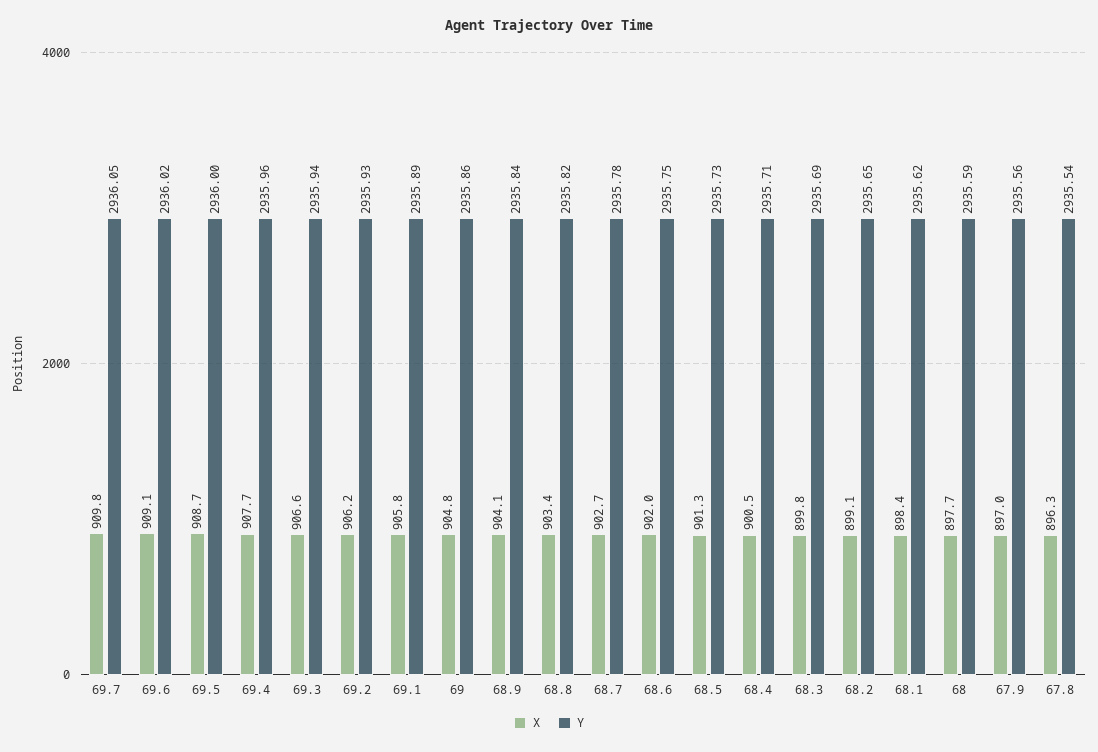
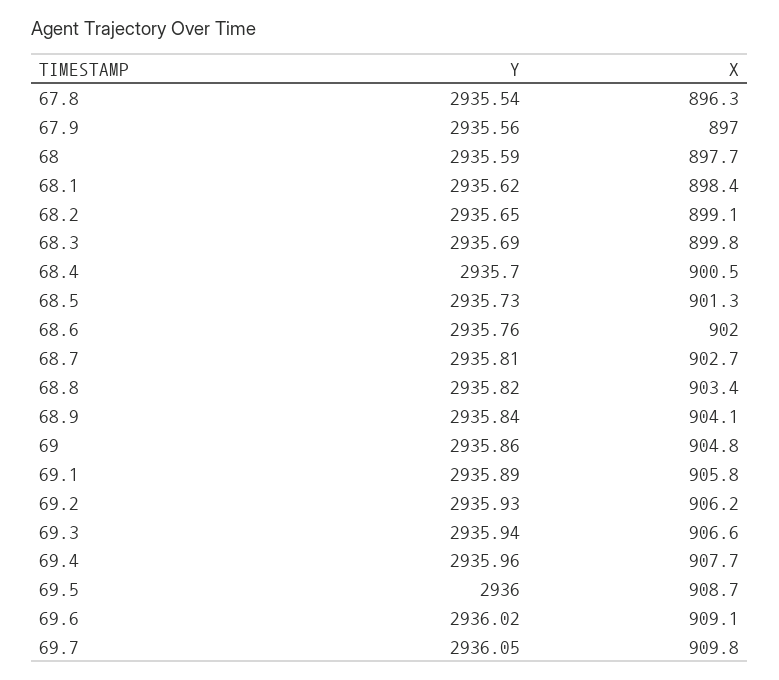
Y, 68.7: 2935.78 -> 2935.81
Y, 68.6: 2935.75 -> 2935.76
Y, 68.4: 2935.71 -> 2935.7

